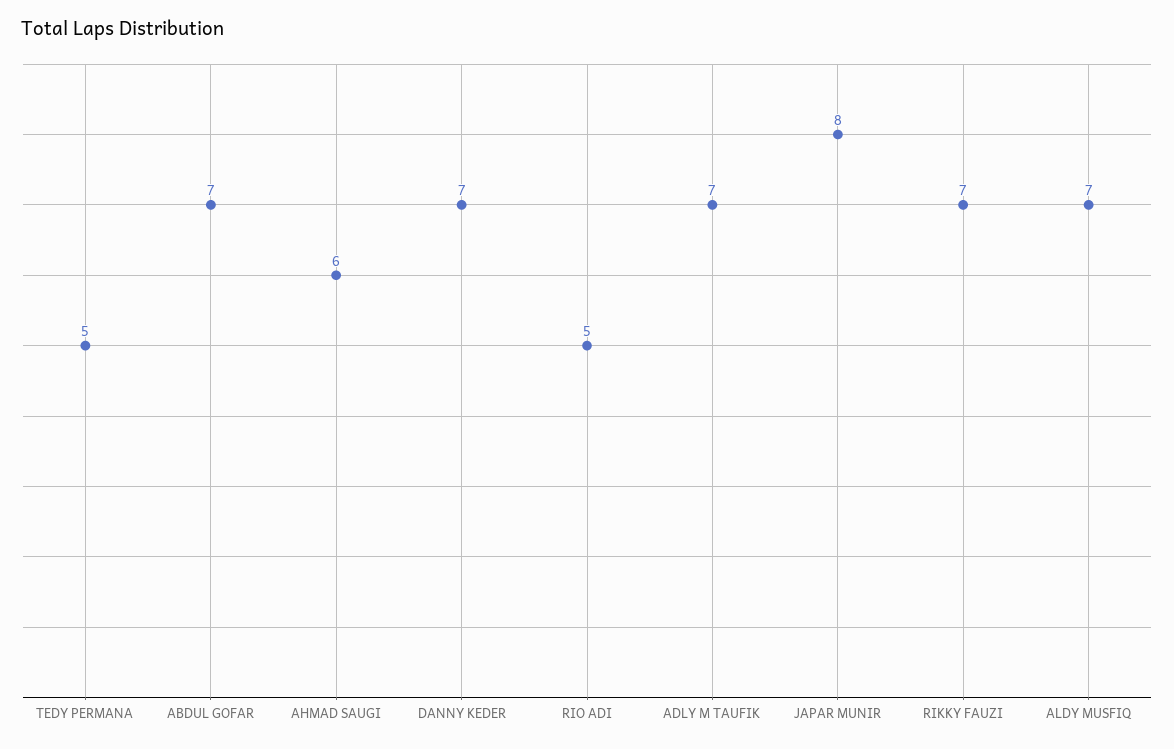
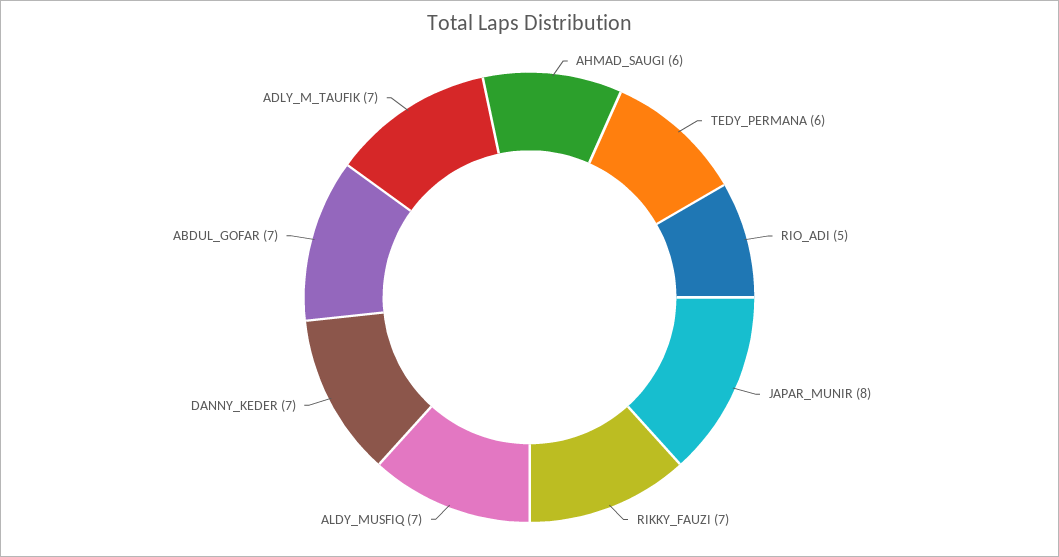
TEDY PERMANA: 5 -> 6

